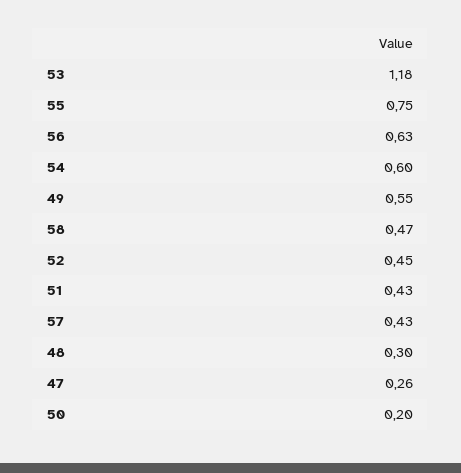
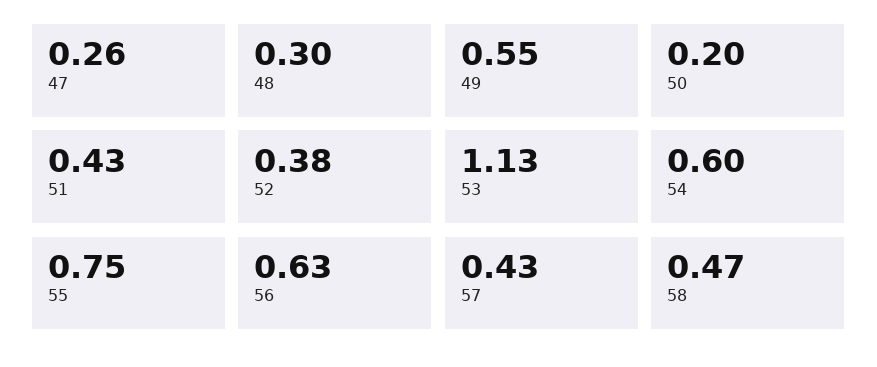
53: 1.18 -> 1.13
52: 0.45 -> 0.38

